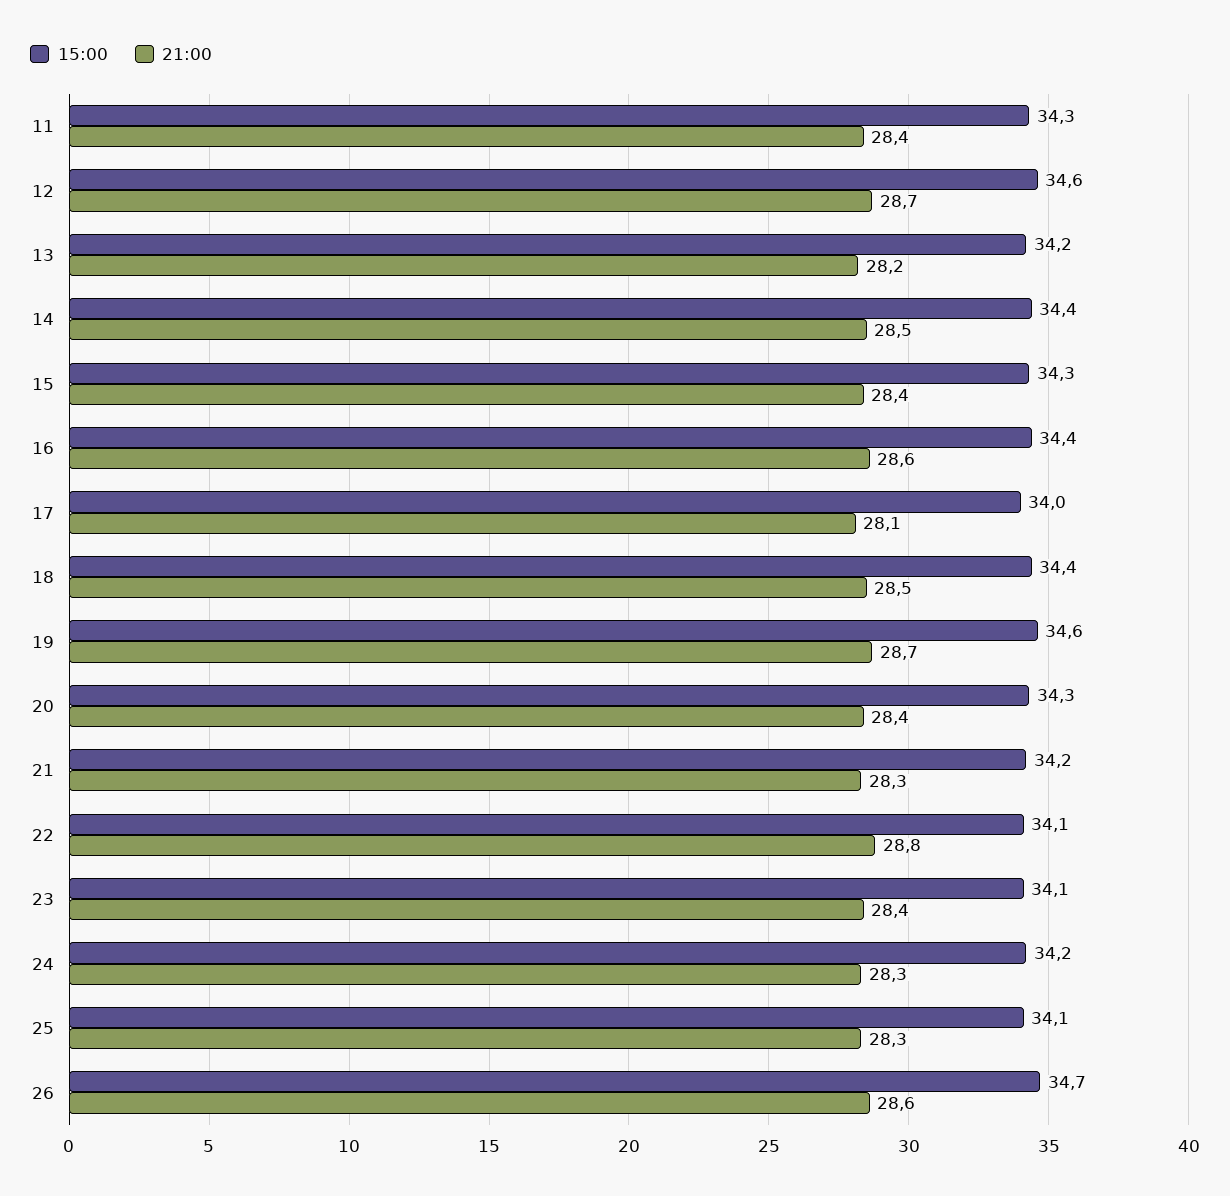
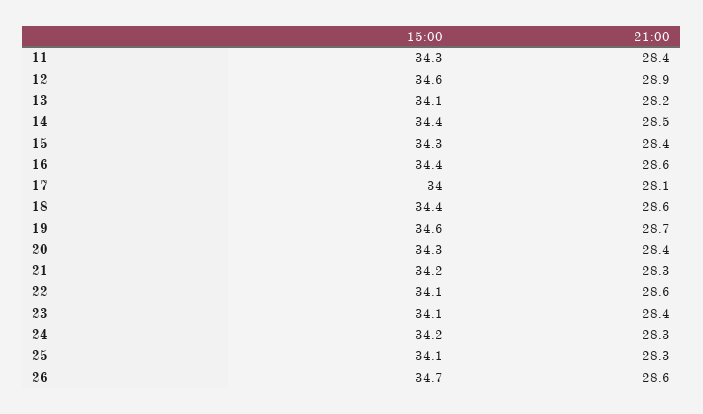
21:00, 12: 28.7 -> 28.9
15:00, 13: 34.2 -> 34.1
21:00, 18: 28.5 -> 28.6
21:00, 22: 28.8 -> 28.6

